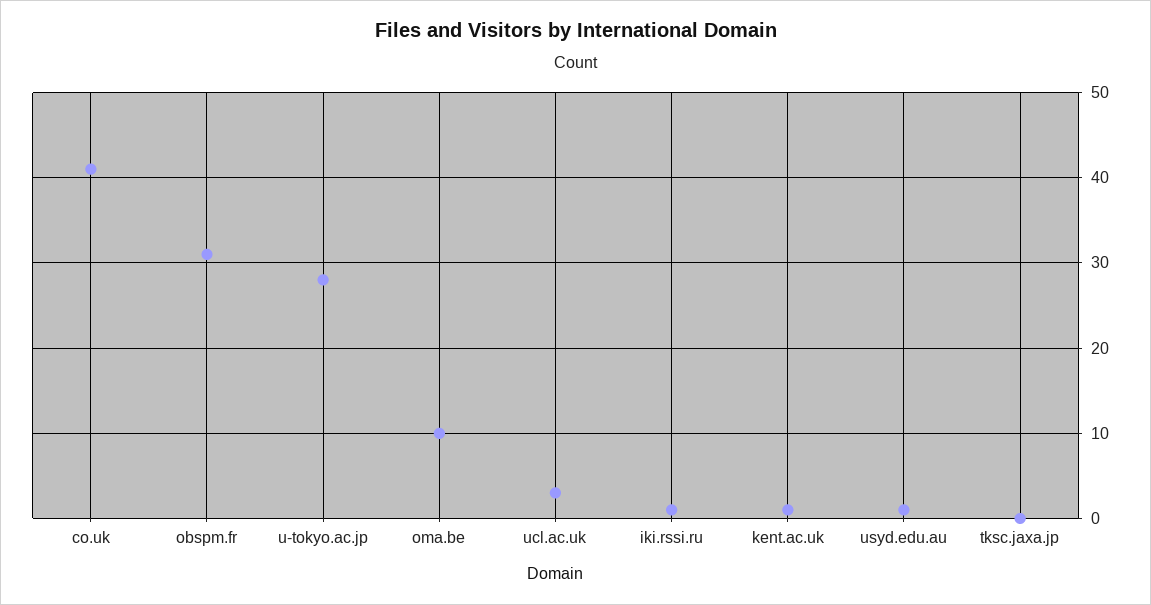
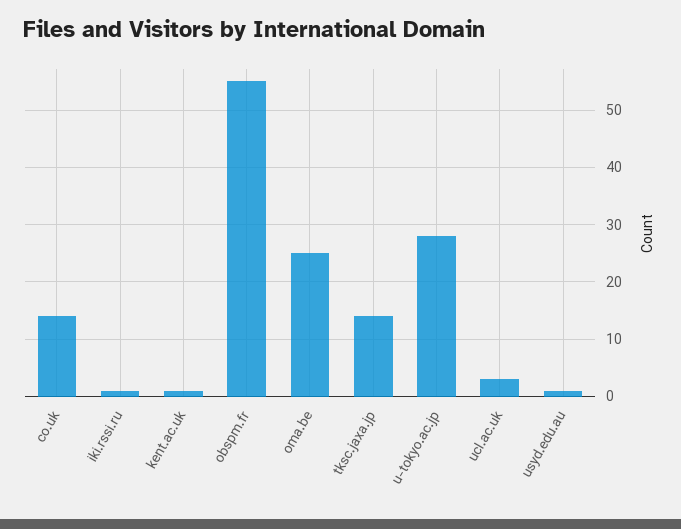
co.uk: 41 -> 15
obspm.fr: 31 -> 55
oma.be: 10 -> 25
tksc.jaxa.jp: 0 -> 15

